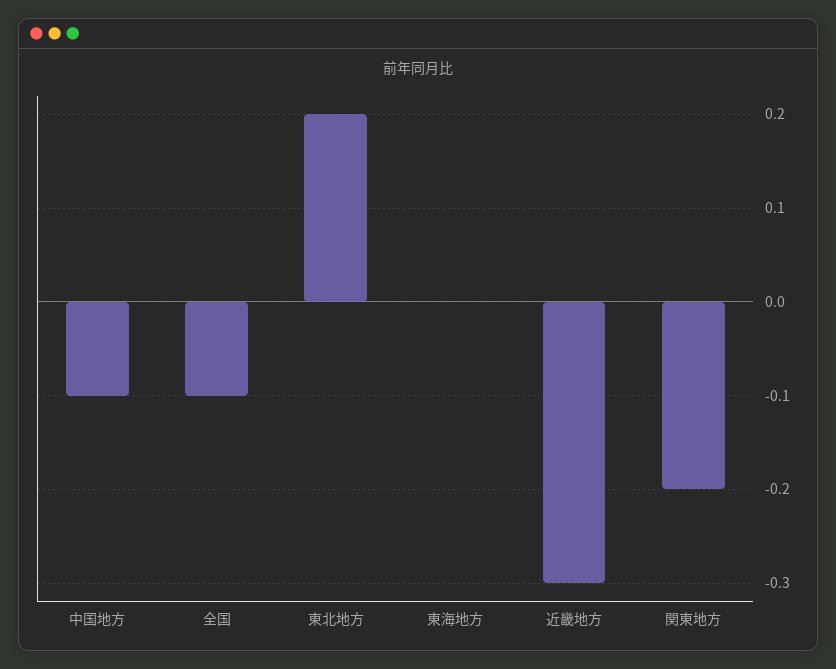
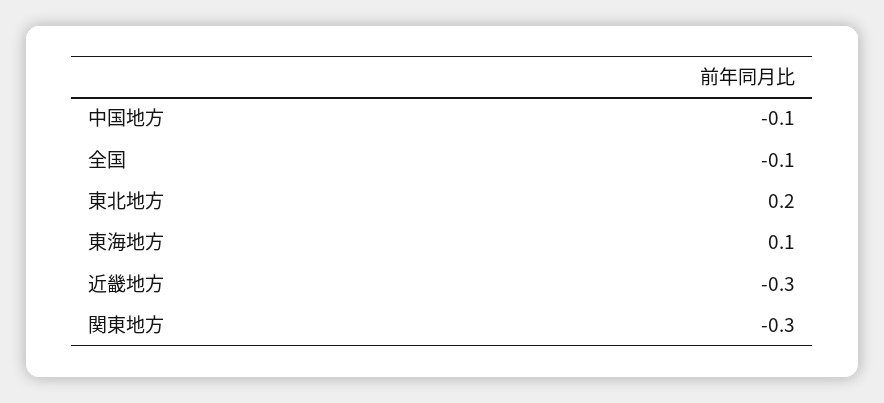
東海地方: 0 -> 0.1
関東地方: -0.2 -> -0.3

